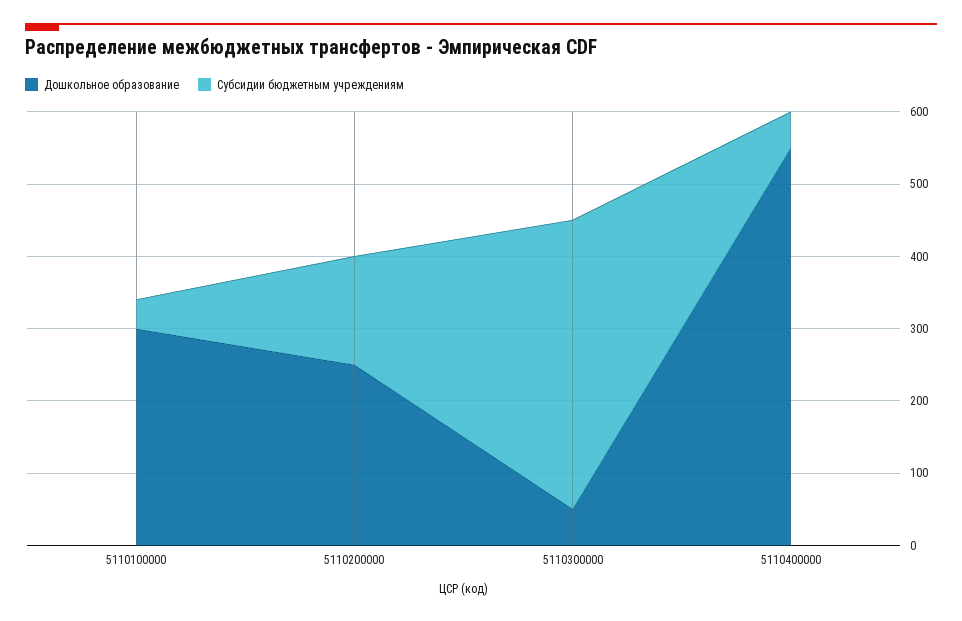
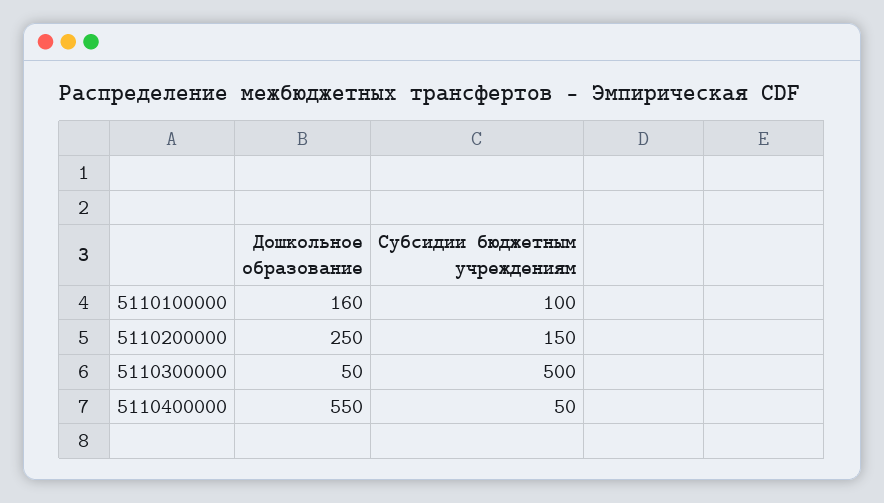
Дошкольное образование, 5110100000: 300 -> 160
Субсидии бюджетным учреждениям, 5110100000: 40 -> 100
Субсидии бюджетным учреждениям, 5110300000: 400 -> 500

